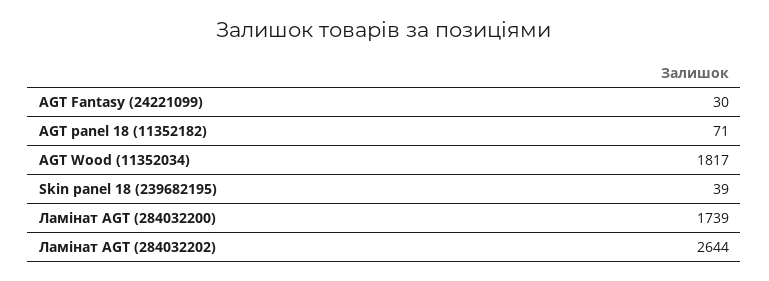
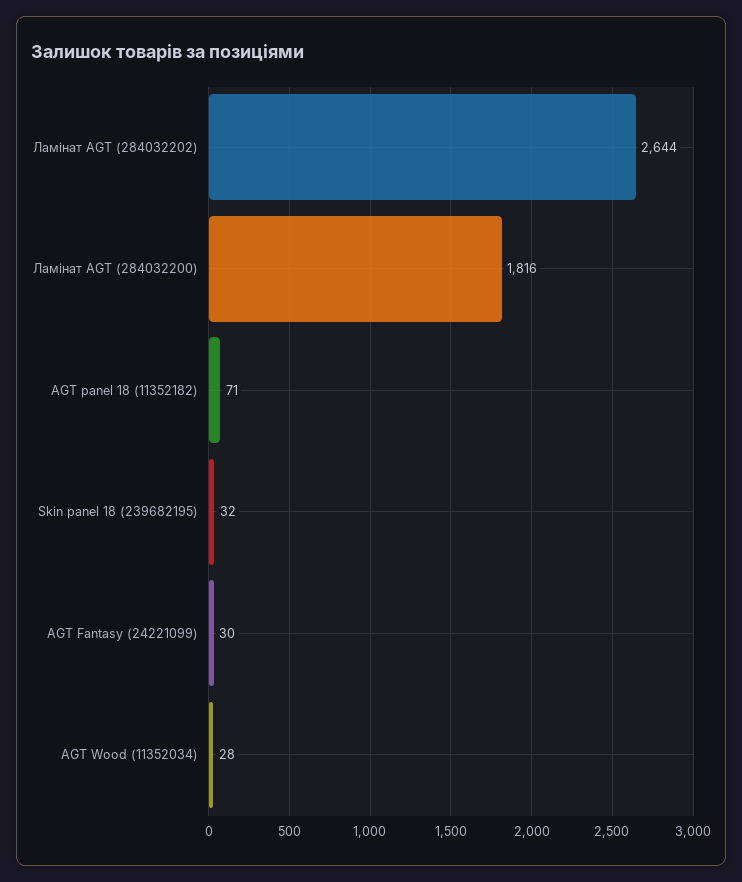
AGT Wood (11352034): 1817 -> 28
Skin panel 18 (239682195): 39 -> 32
Ламінат AGT (284032200): 1739 -> 1816

